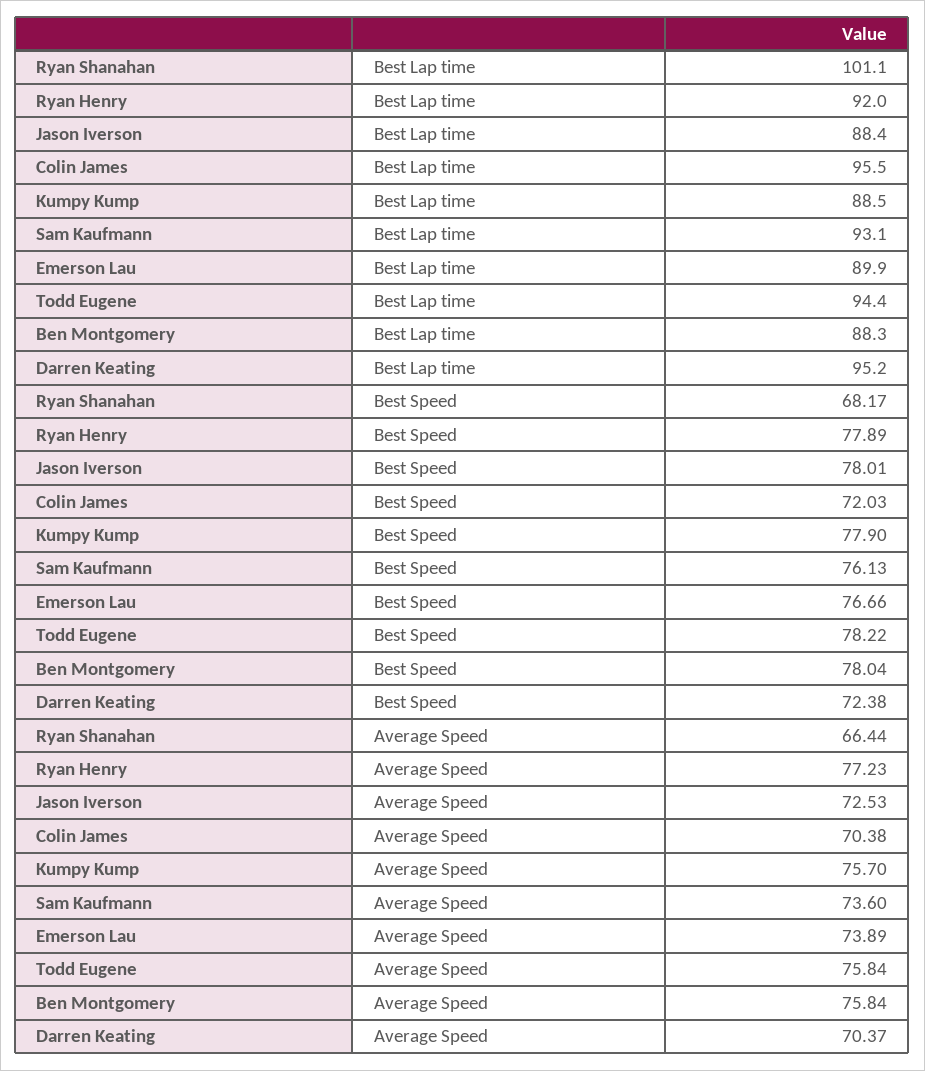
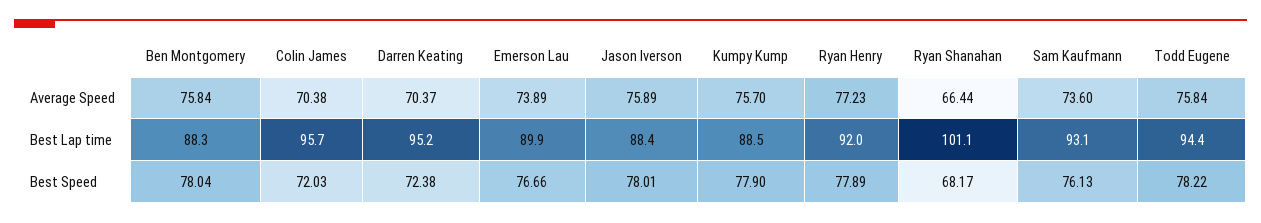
Colin James, Best Lap time: 95.5 -> 95.7
Jason Iverson, Average Speed: 72.53 -> 75.89

